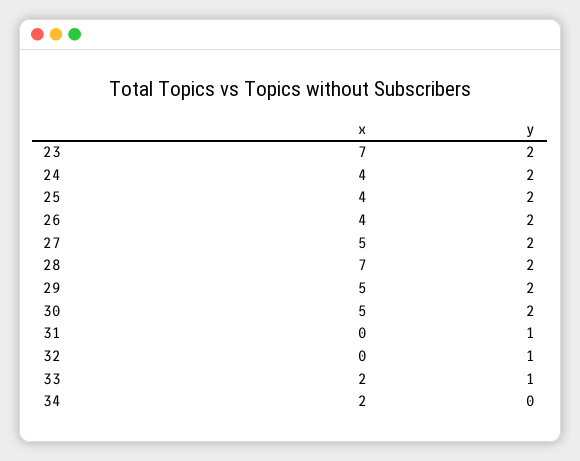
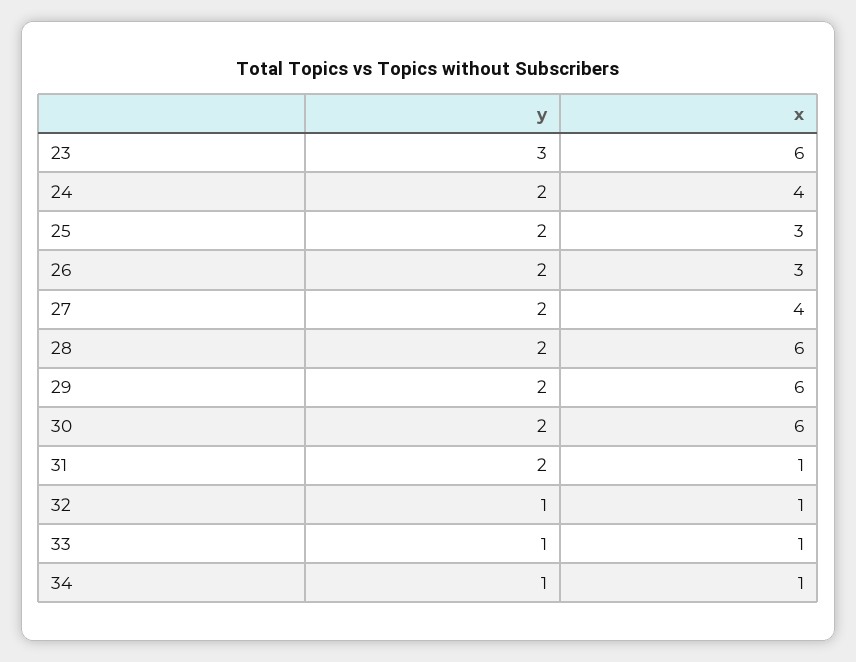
x, 23: 7 -> 6
y, 23: 2 -> 3
x, 25: 4 -> 3
x, 26: 4 -> 3
x, 27: 5 -> 4
x, 28: 7 -> 6
x, 29: 5 -> 6
x, 30: 5 -> 6
x, 31: 0 -> 1
y, 31: 1 -> 2
x, 32: 0 -> 1
x, 33: 2 -> 1
x, 34: 2 -> 1
y, 34: 0 -> 1

